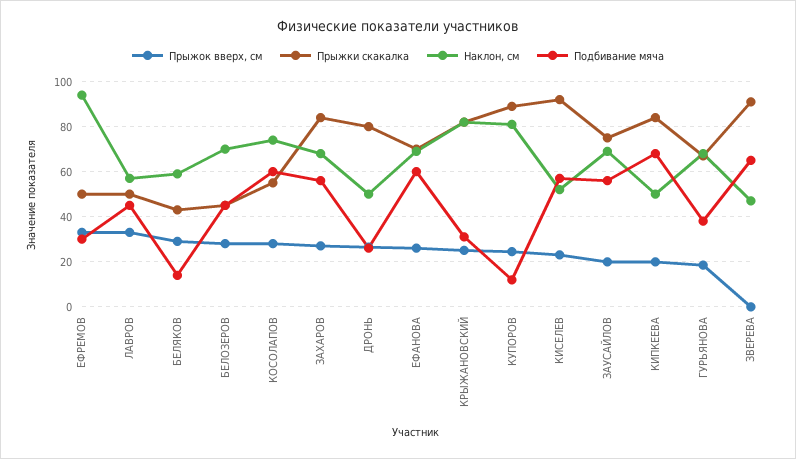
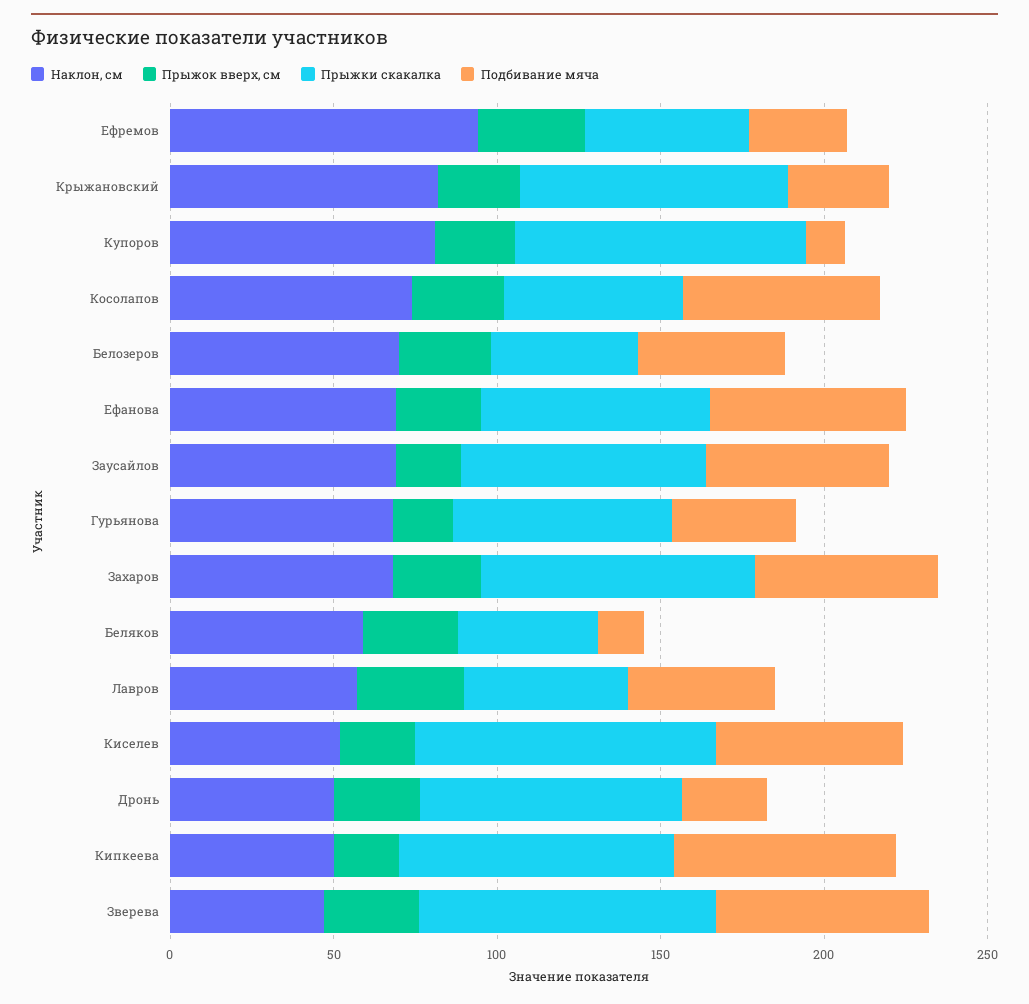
Прыжок вверх, см, ЗВЕРЕВА: 0 -> 30

